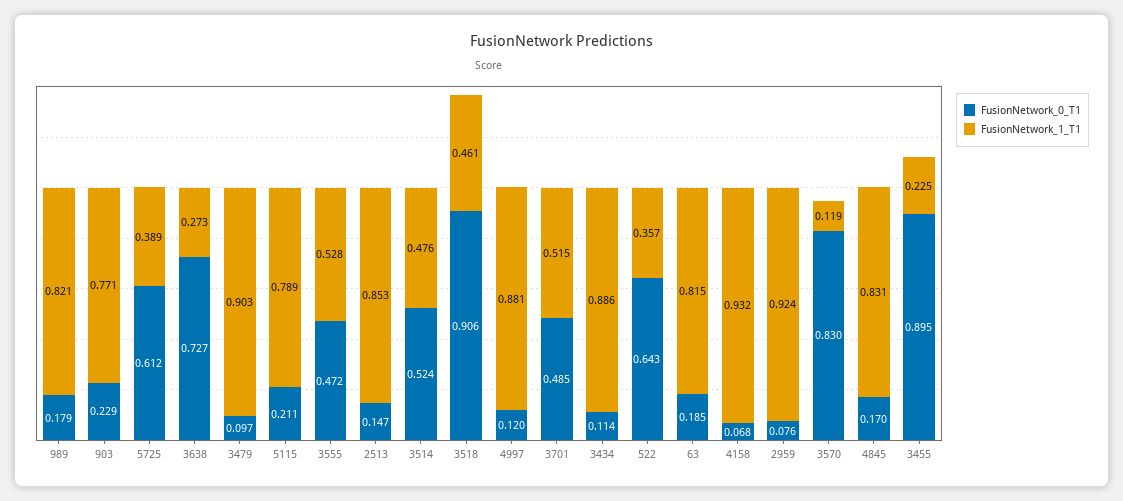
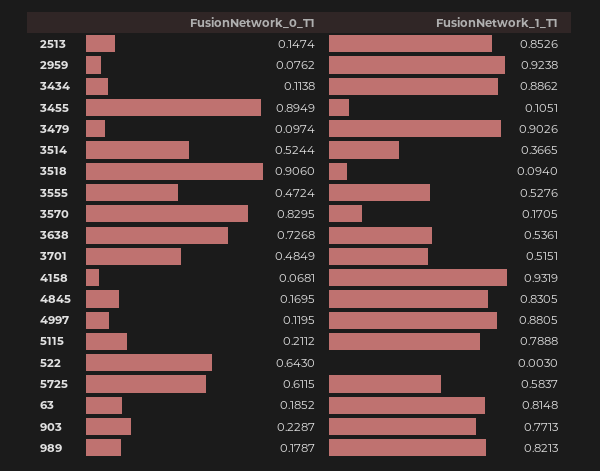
FusionNetwork_1_T1, 5725: 0.389 -> 0.5837
FusionNetwork_1_T1, 3638: 0.273 -> 0.5361
FusionNetwork_1_T1, 3514: 0.476 -> 0.3665
FusionNetwork_1_T1, 3518: 0.461 -> 0.094
FusionNetwork_1_T1, 522: 0.357 -> 0.003
FusionNetwork_1_T1, 3570: 0.119 -> 0.1705
FusionNetwork_1_T1, 3455: 0.225 -> 0.1051

